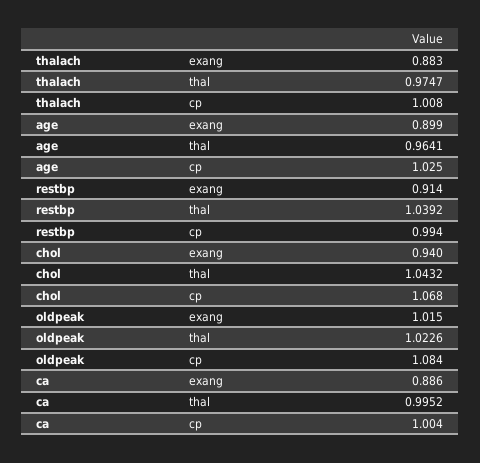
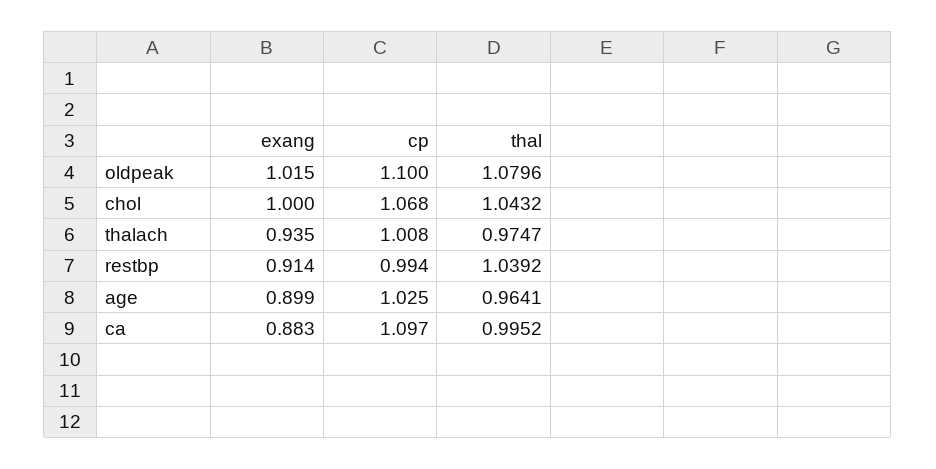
thalach, exang: 0.883 -> 0.935
chol, exang: 0.94 -> 1
oldpeak, thal: 1.0226 -> 1.0796
oldpeak, cp: 1.084 -> 1.1
ca, exang: 0.886 -> 0.883
ca, cp: 1.004 -> 1.097

